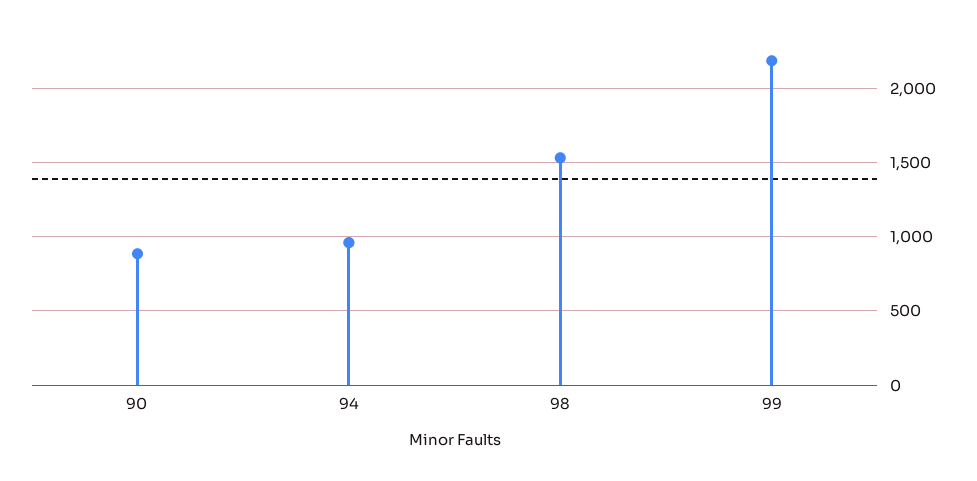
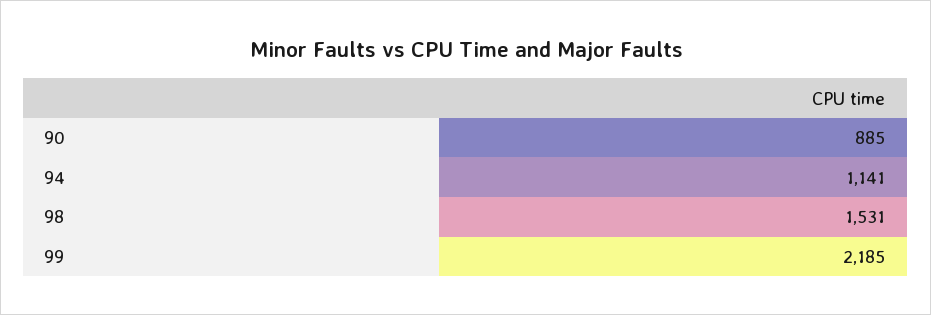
94: 950 -> 1141

